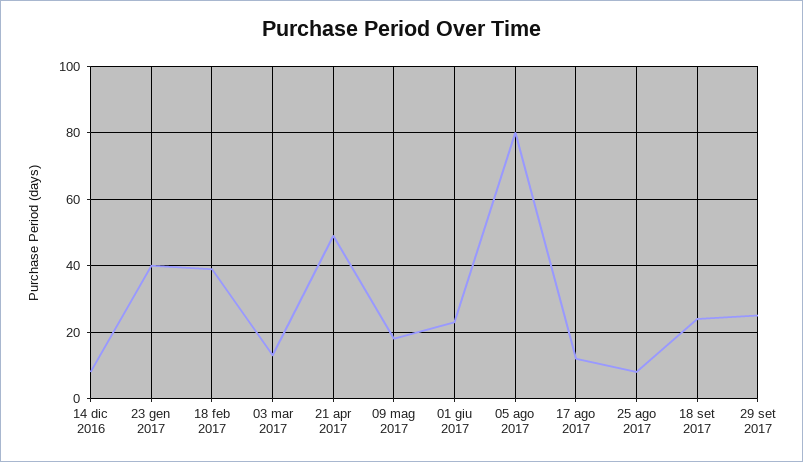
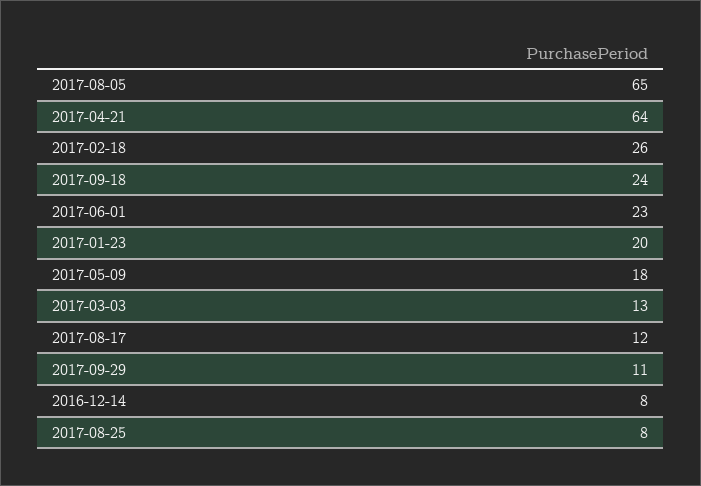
23 gen 2017: 40 -> 20
18 feb 2017: 40 -> 26
21 apr 2017: 50 -> 64
05 ago 2017: 80 -> 65
29 set 2017: 25 -> 11

